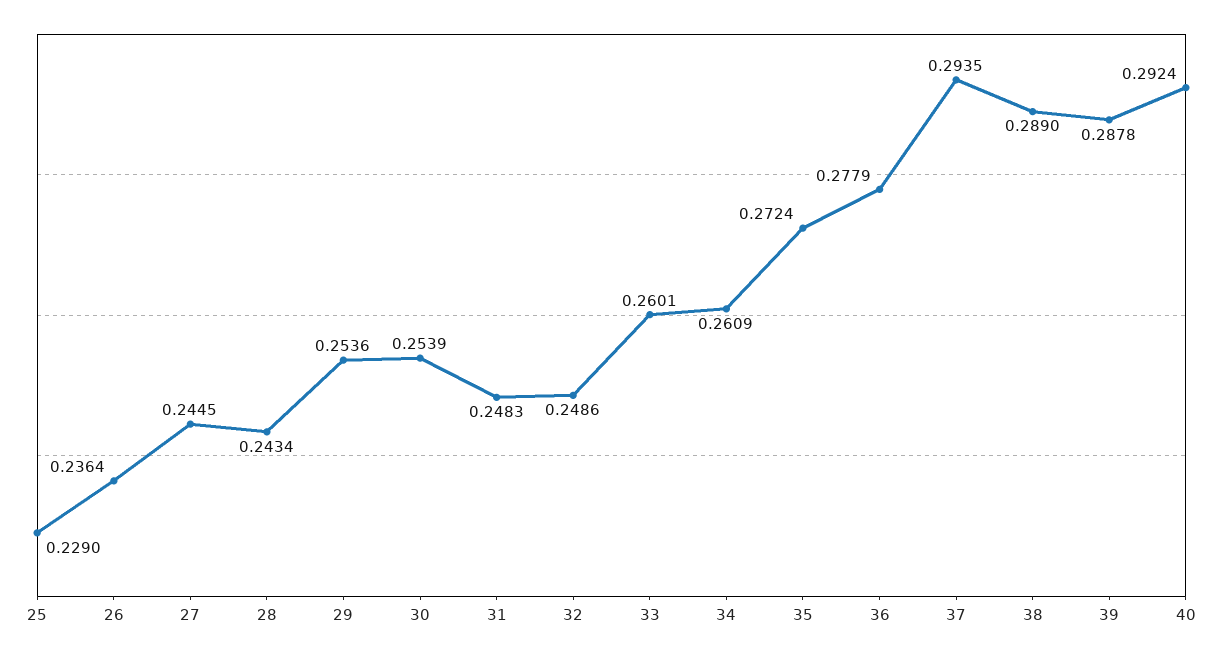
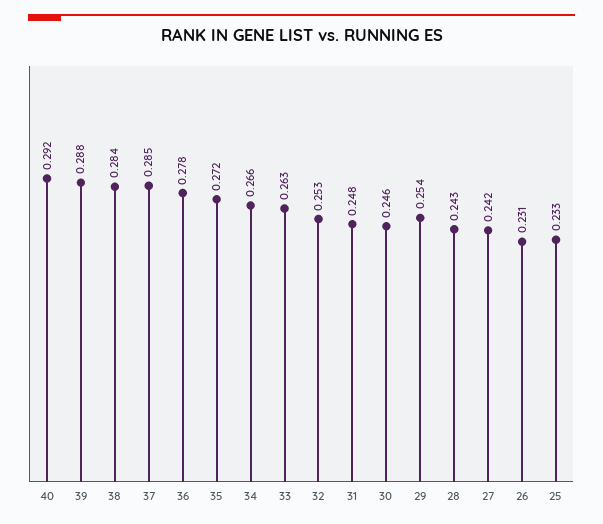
25: 0.229 -> 0.233
26: 0.2364 -> 0.231
27: 0.2445 -> 0.242
30: 0.2539 -> 0.246
32: 0.2486 -> 0.253
33: 0.2601 -> 0.263
34: 0.2609 -> 0.266
37: 0.2935 -> 0.285
38: 0.289 -> 0.284

